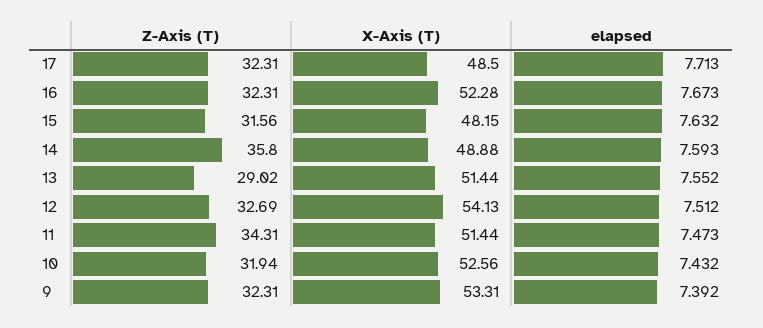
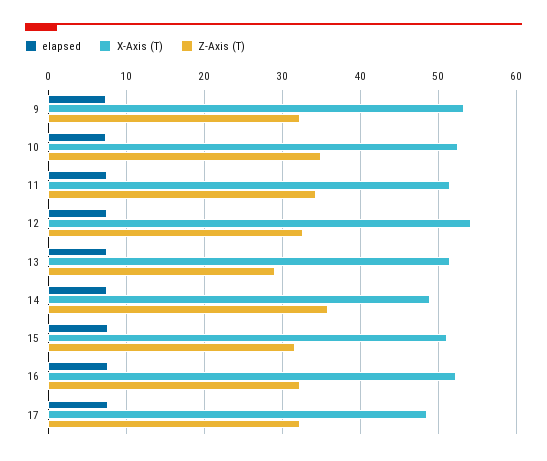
X-Axis (T), 15: 48.15 -> 51
Z-Axis (T), 10: 31.94 -> 35

